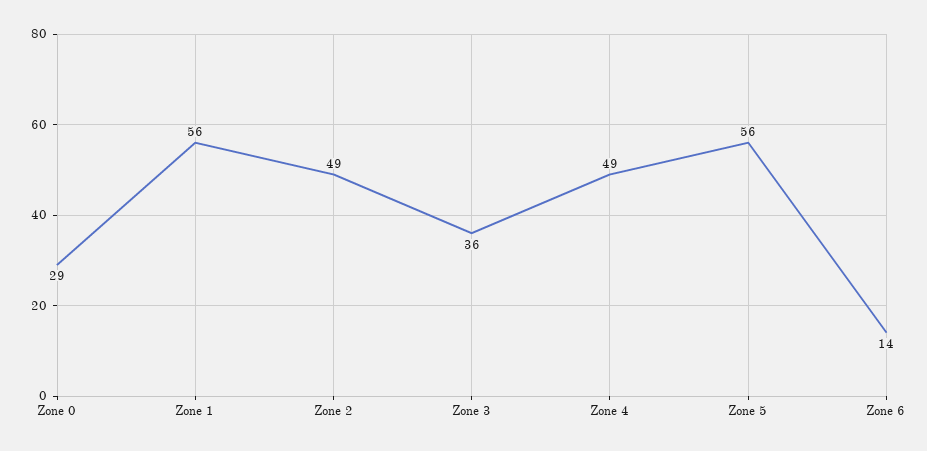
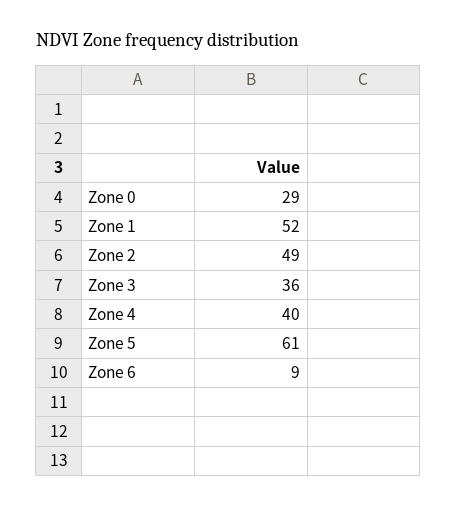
Zone 1: 56 -> 52
Zone 4: 49 -> 40
Zone 5: 56 -> 61
Zone 6: 14 -> 9

